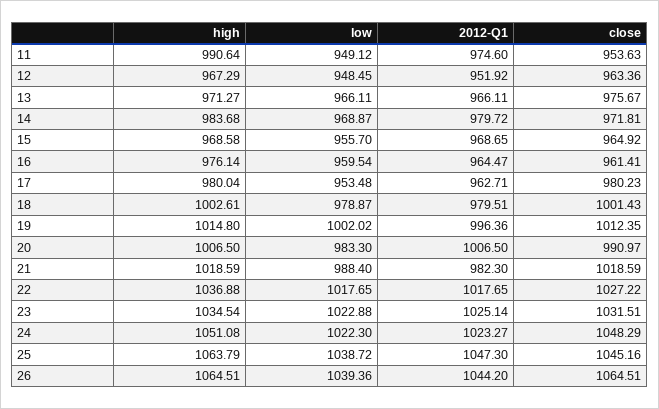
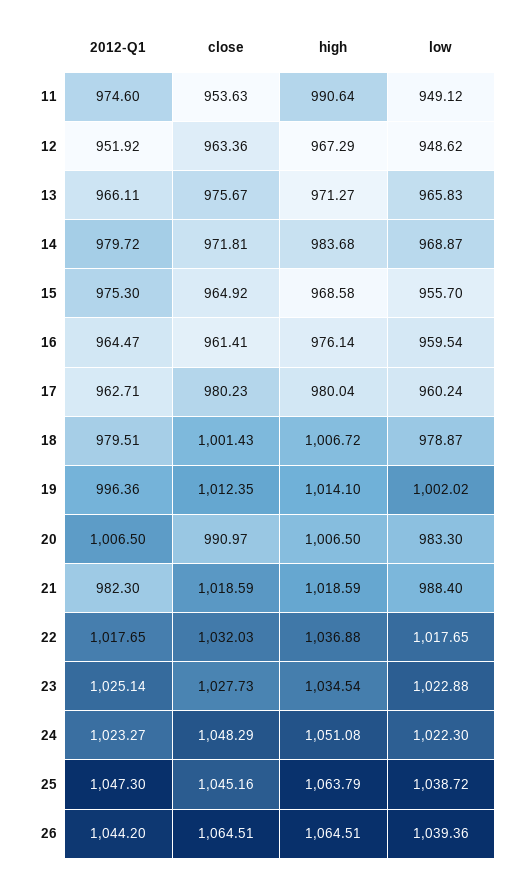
low, 12: 948.45 -> 948.62
low, 13: 966.11 -> 965.83
2012-Q1, 15: 968.65 -> 975.3
low, 17: 953.48 -> 960.24
high, 18: 1002.61 -> 1006.72
high, 19: 1014.8 -> 1014.1
close, 22: 1027.22 -> 1032.03
close, 23: 1031.51 -> 1027.73

